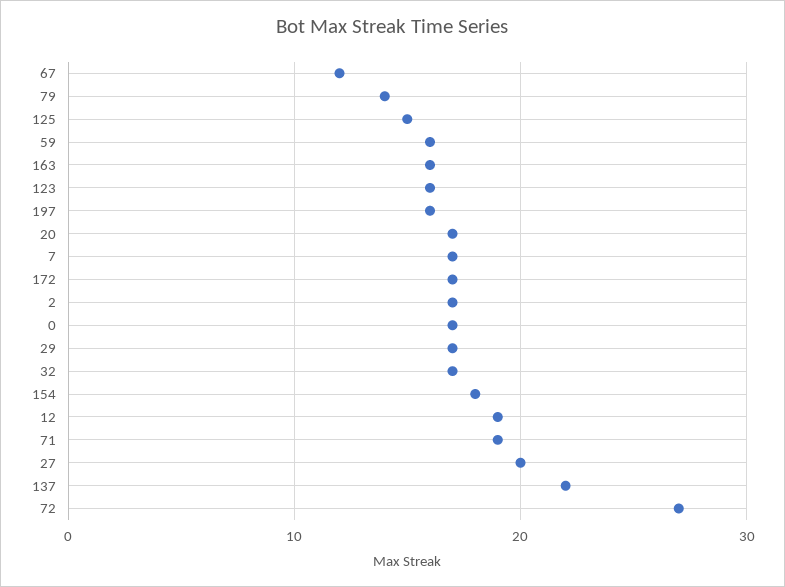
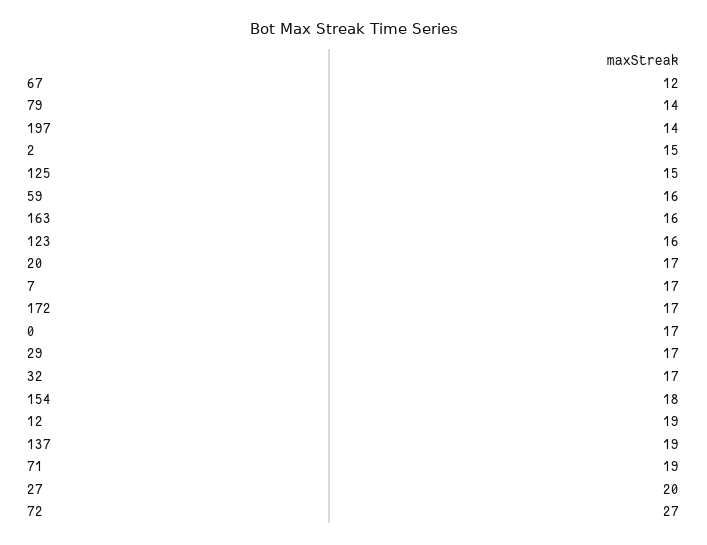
197: 16 -> 14
2: 17 -> 15
137: 22 -> 19

